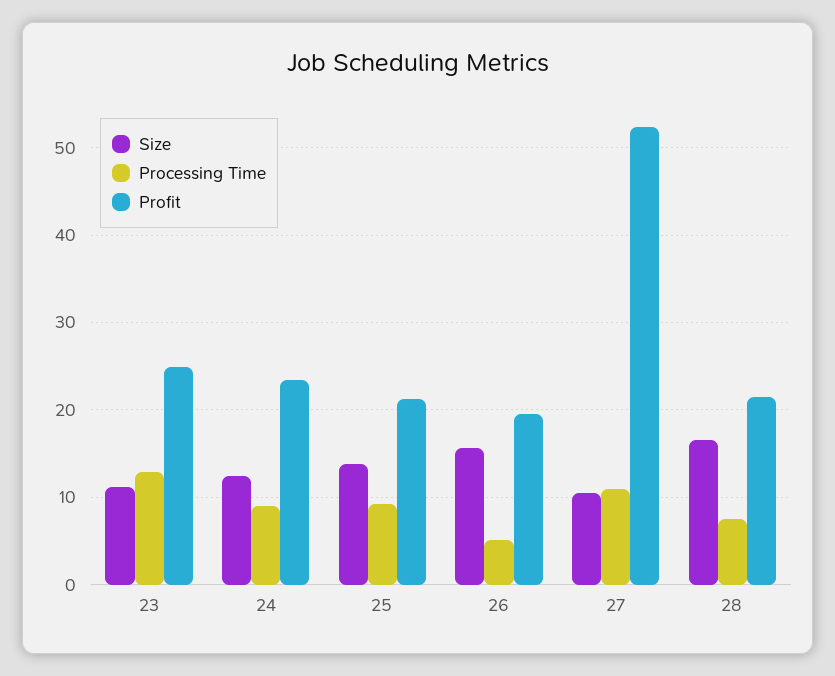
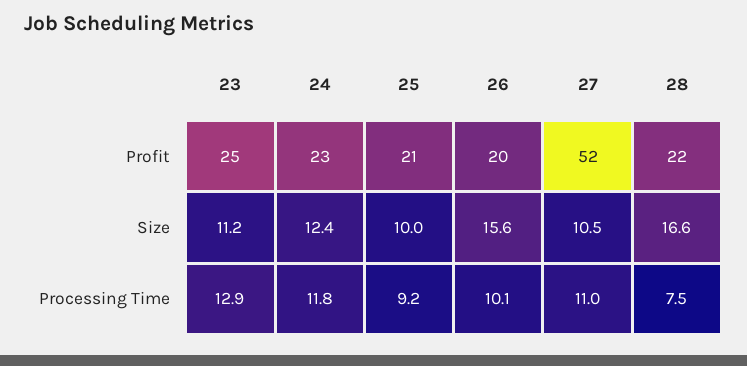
Processing Time, 24: 9 -> 11.8
Size, 25: 14 -> 10
Processing Time, 26: 5 -> 10.1

